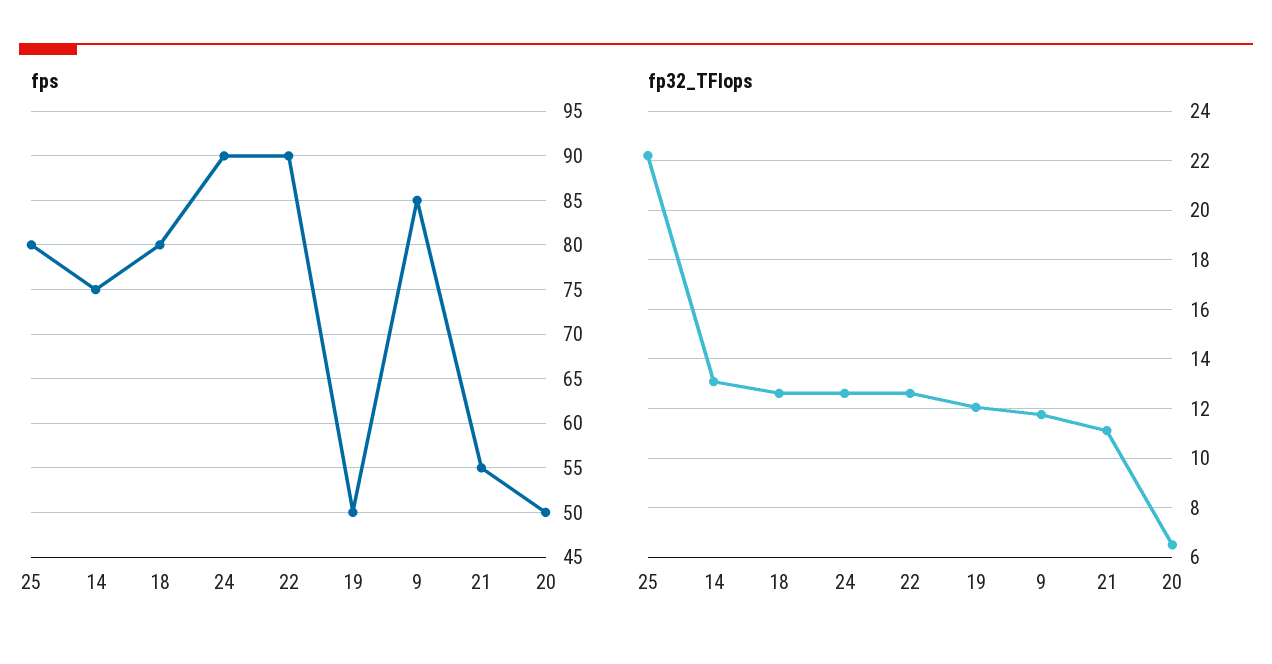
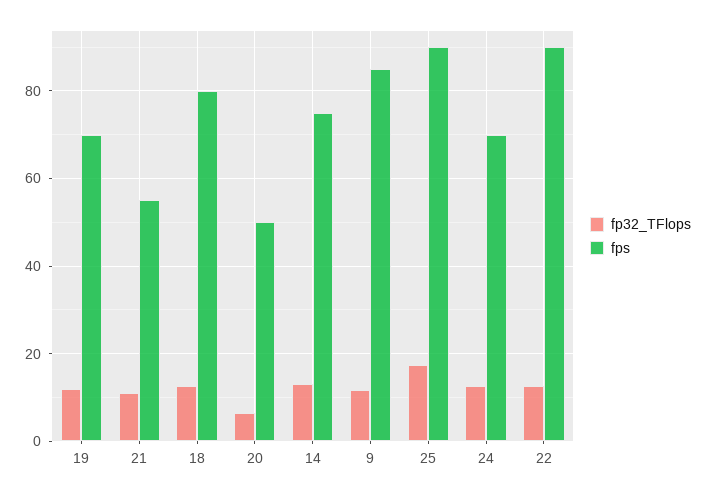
fps, 25: 80 -> 90
fps, 24: 90 -> 70
fps, 19: 50 -> 70
fp32_TFlops, 25: 22.25 -> 18

